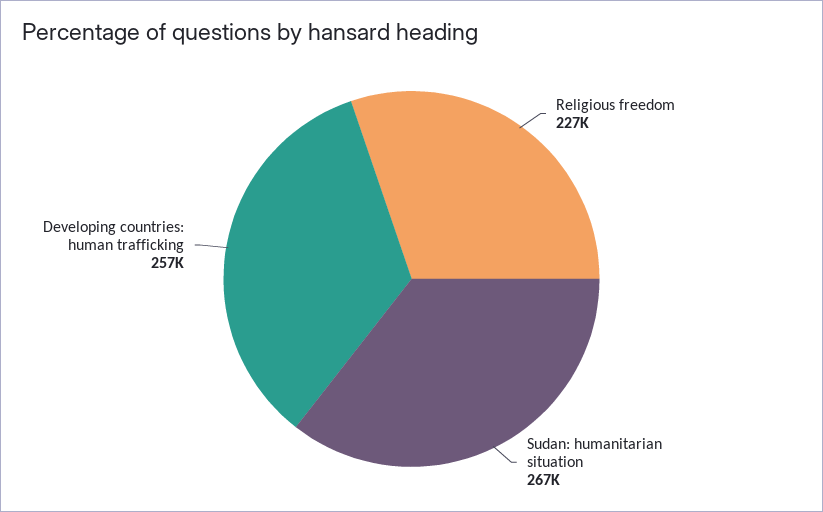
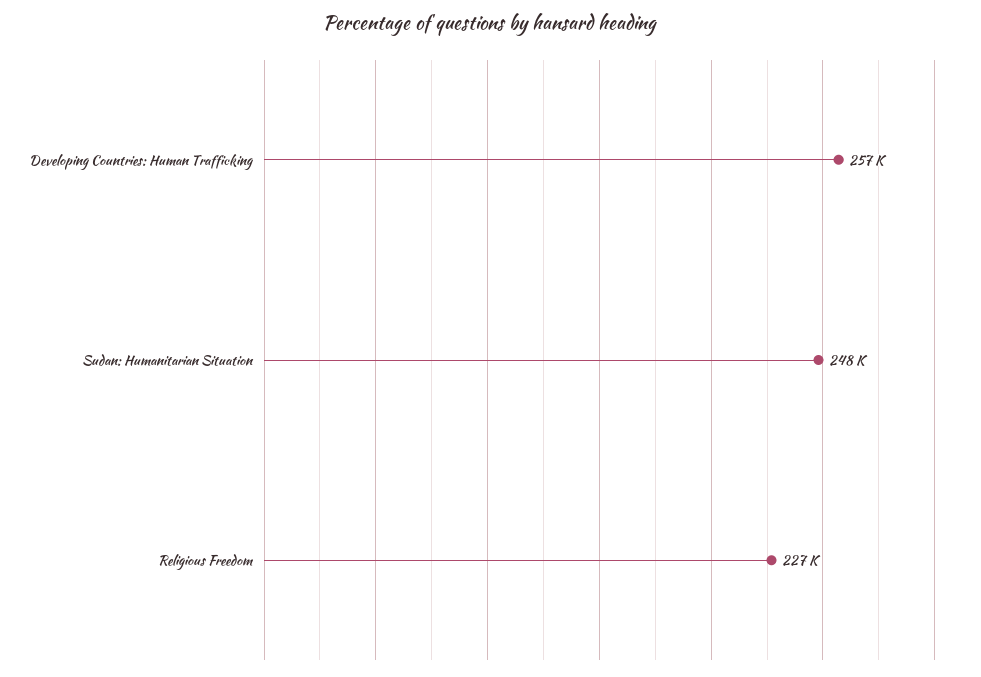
Sudan: humanitarian situation: 267000 -> 248000

